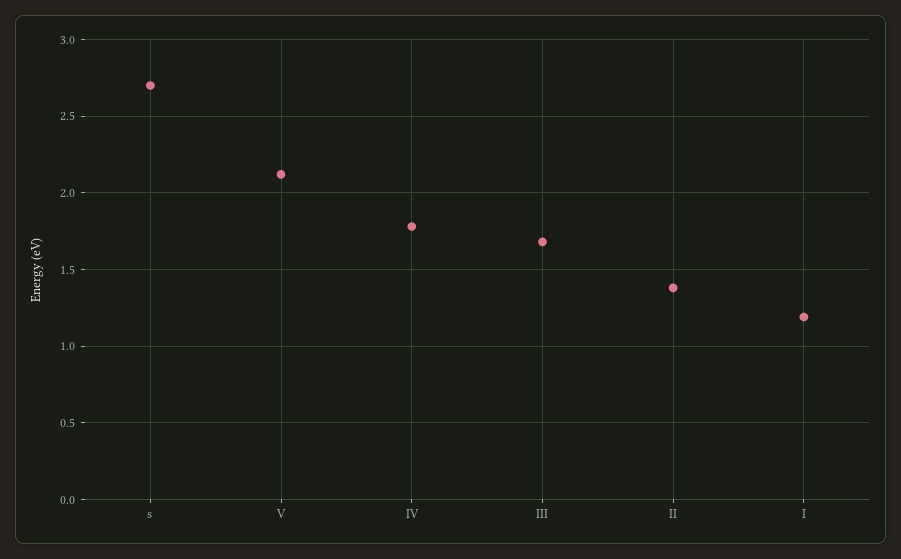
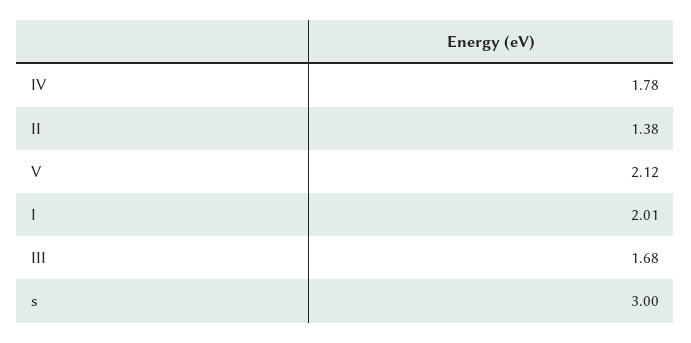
s: 2.7 -> 3
I: 1.2 -> 2.01

